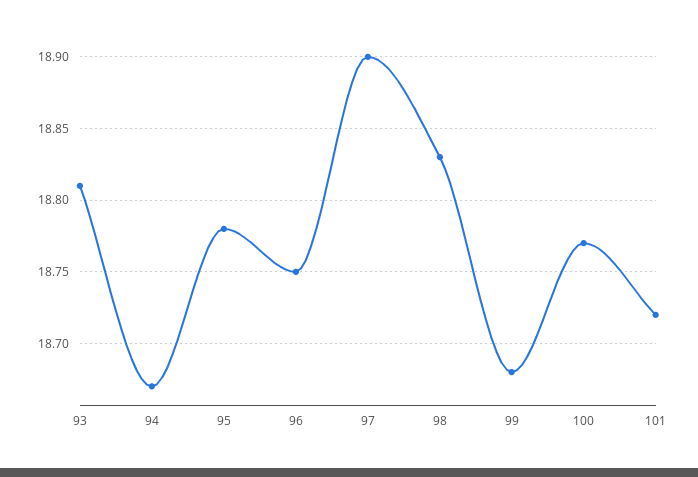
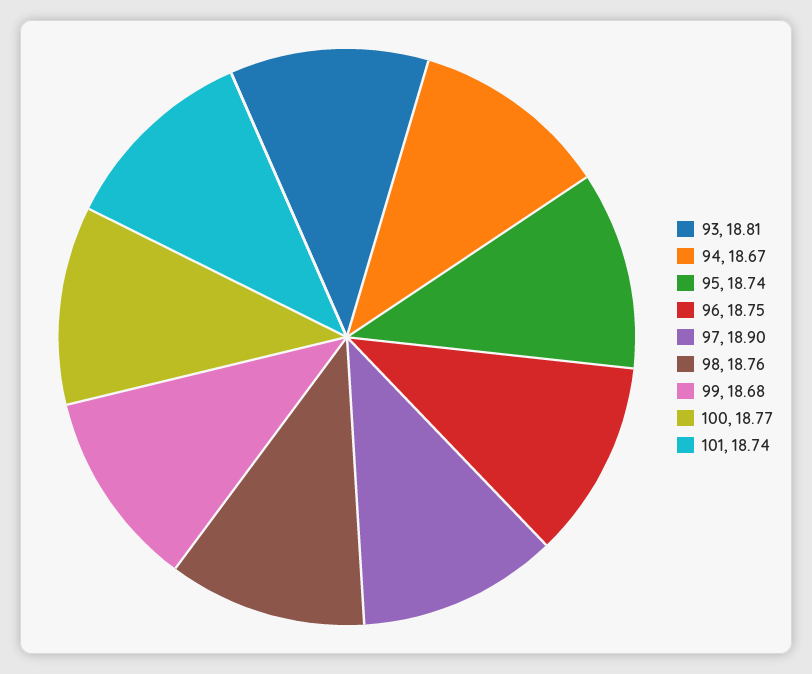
95: 18.78 -> 18.74
98: 18.83 -> 18.76
101: 18.72 -> 18.74

